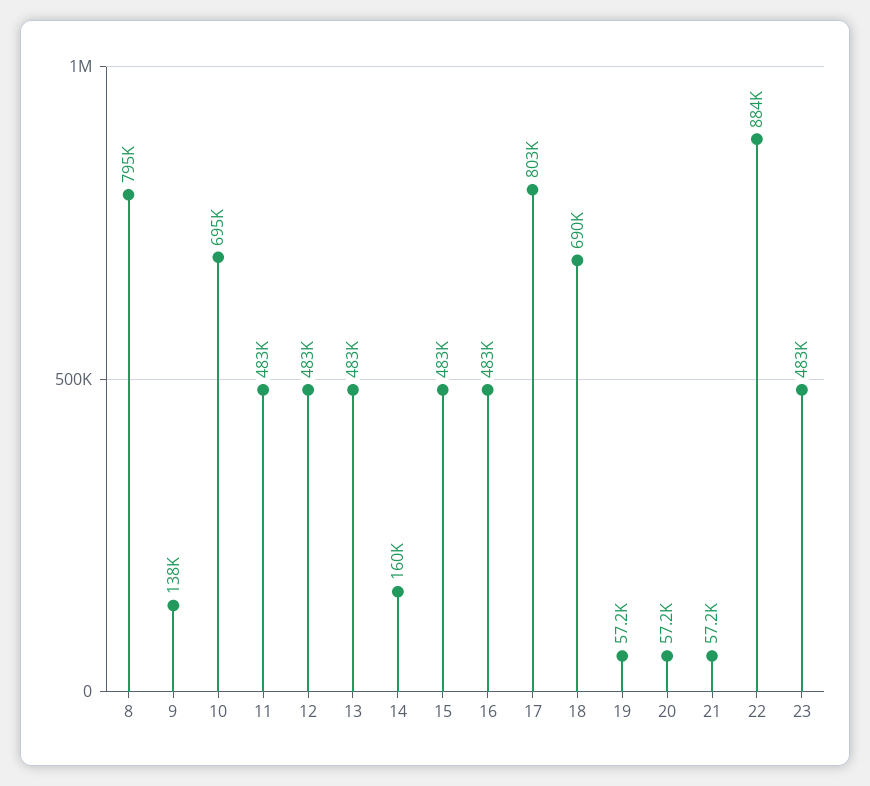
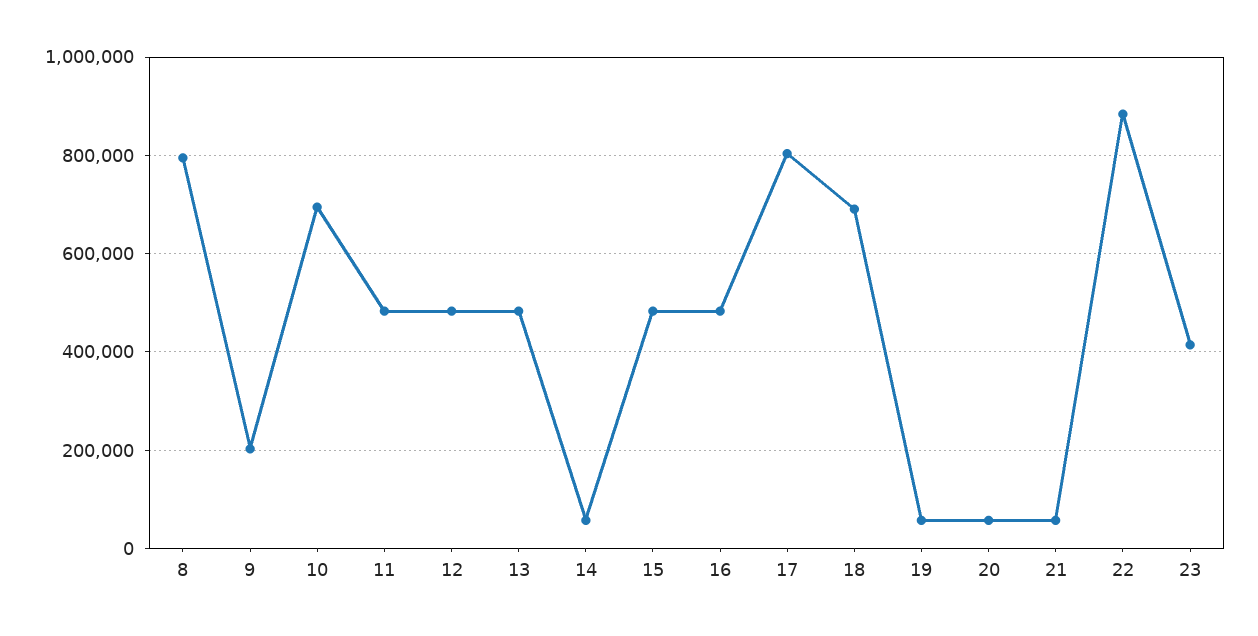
9: 138000 -> 200000
14: 160000 -> 60000
23: 483000 -> 420000

